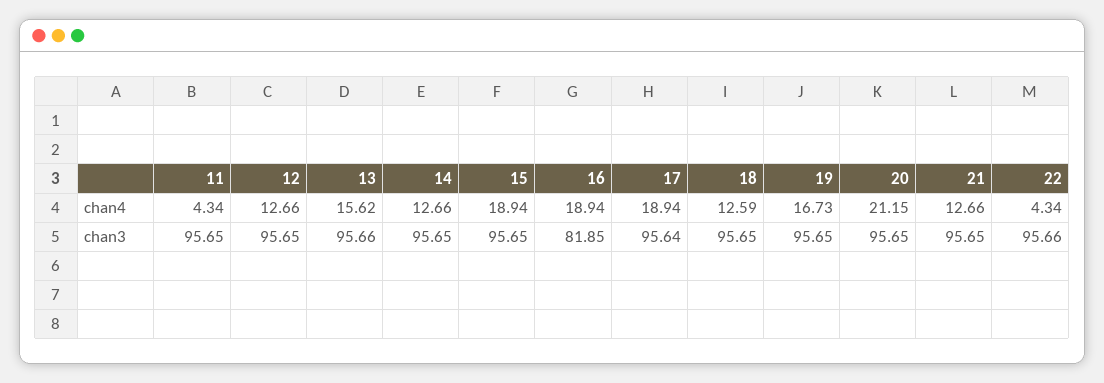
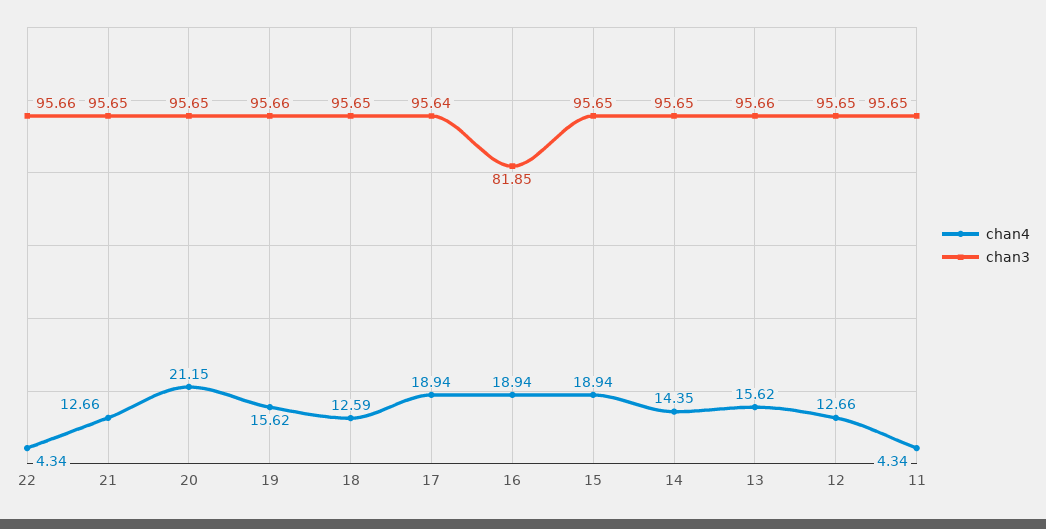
chan4, 14: 12.66 -> 14.35
chan4, 19: 16.73 -> 15.62
chan3, 19: 95.65 -> 95.66

